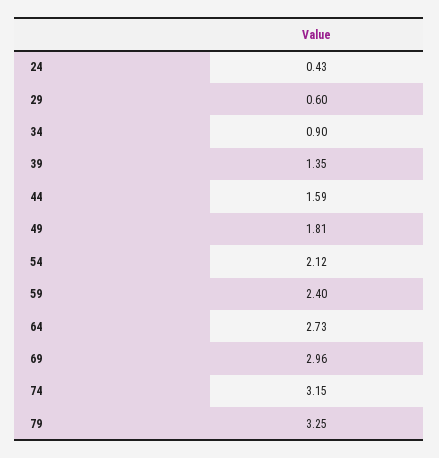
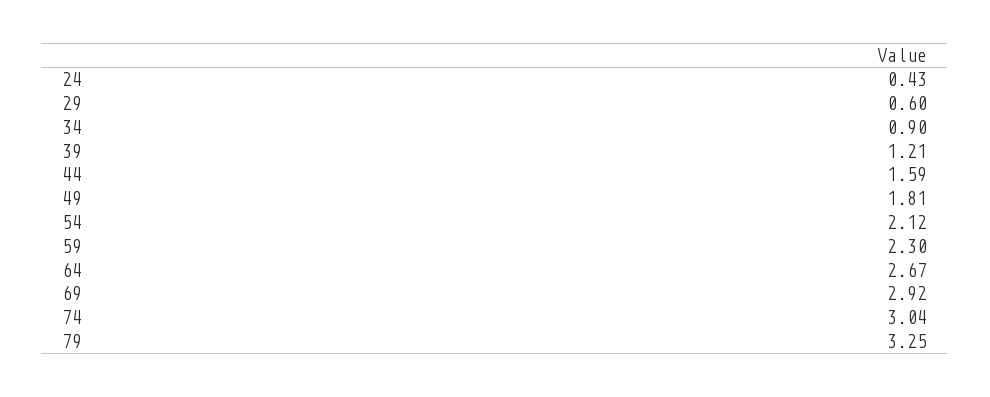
39: 1.35 -> 1.21
59: 2.4 -> 2.3
64: 2.73 -> 2.67
69: 2.96 -> 2.92
74: 3.15 -> 3.04

